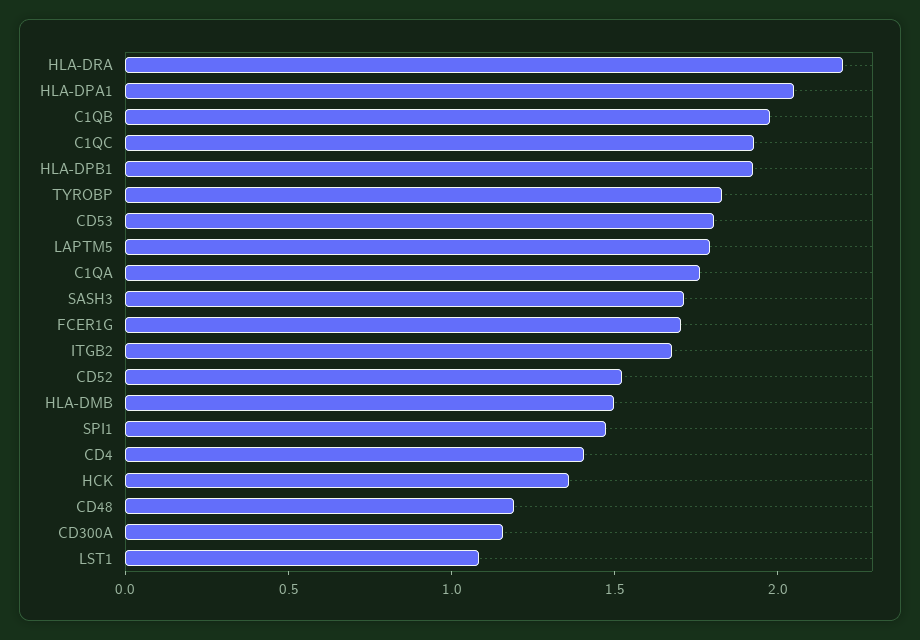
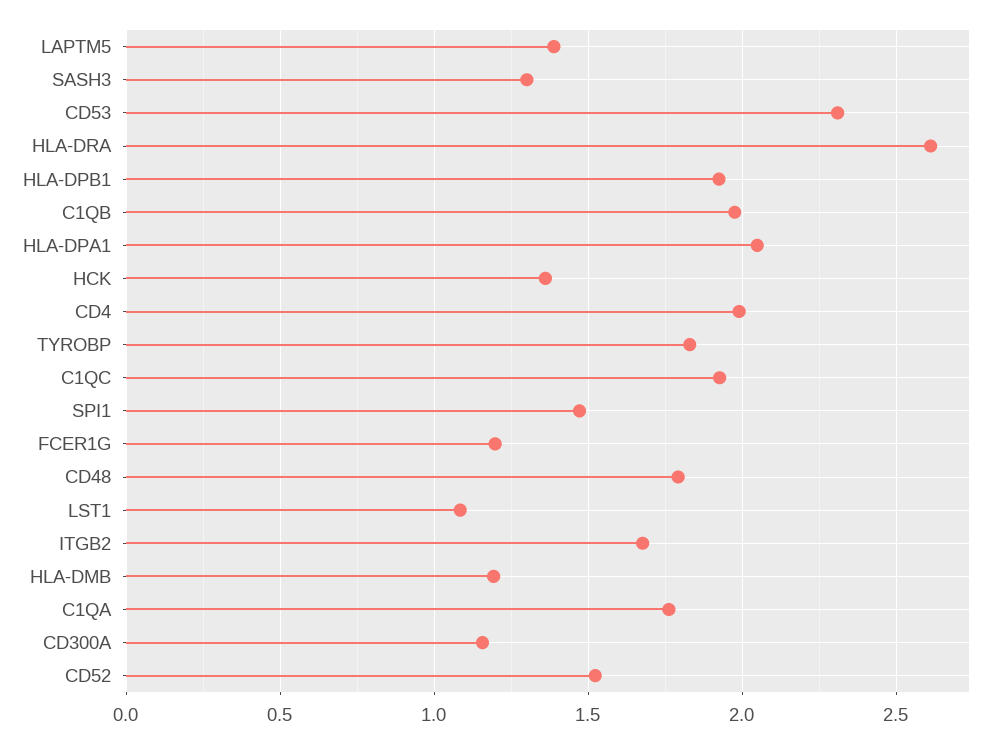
HLA-DRA: 2.2 -> 2.6
CD53: 1.8 -> 2.3
LAPTM5: 1.8 -> 1.4
SASH3: 1.7 -> 1.3
FCER1G: 1.7 -> 1.2
HLA-DMB: 1.5 -> 1.2
CD4: 1.4 -> 2
CD48: 1.2 -> 1.8

